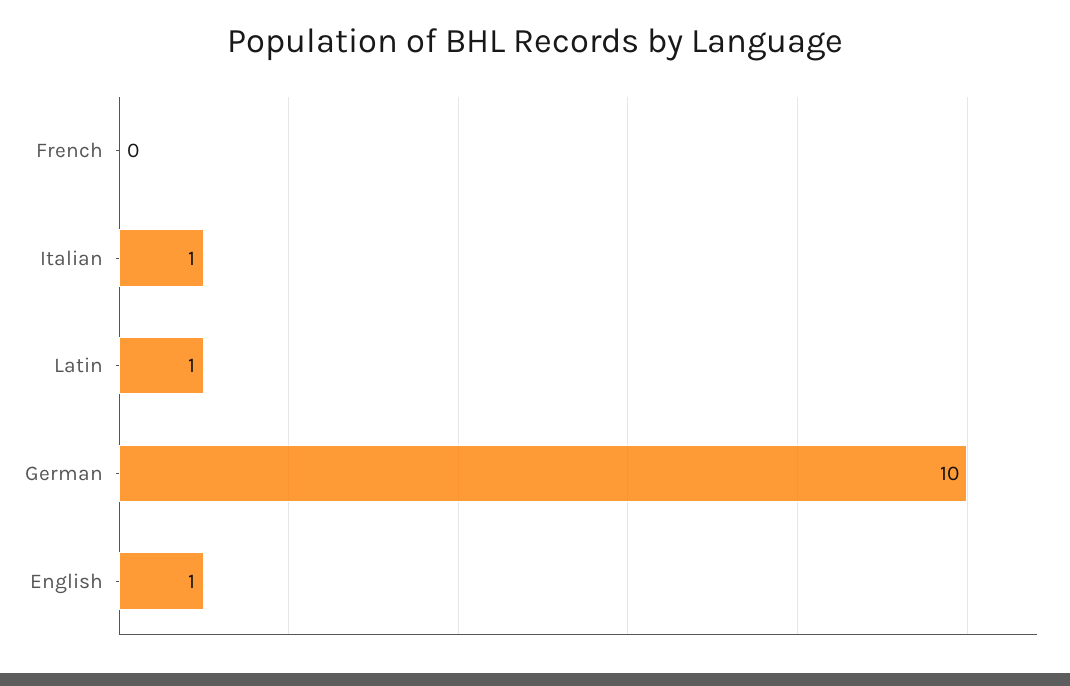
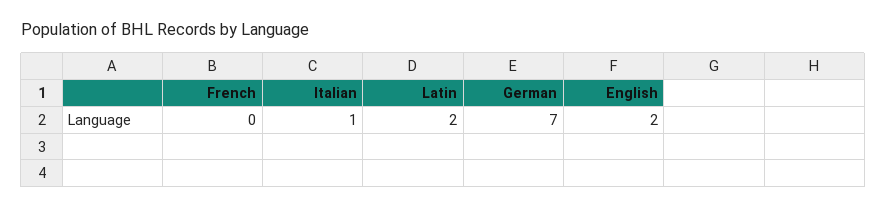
Latin: 1 -> 2
German: 10 -> 7
English: 1 -> 2

